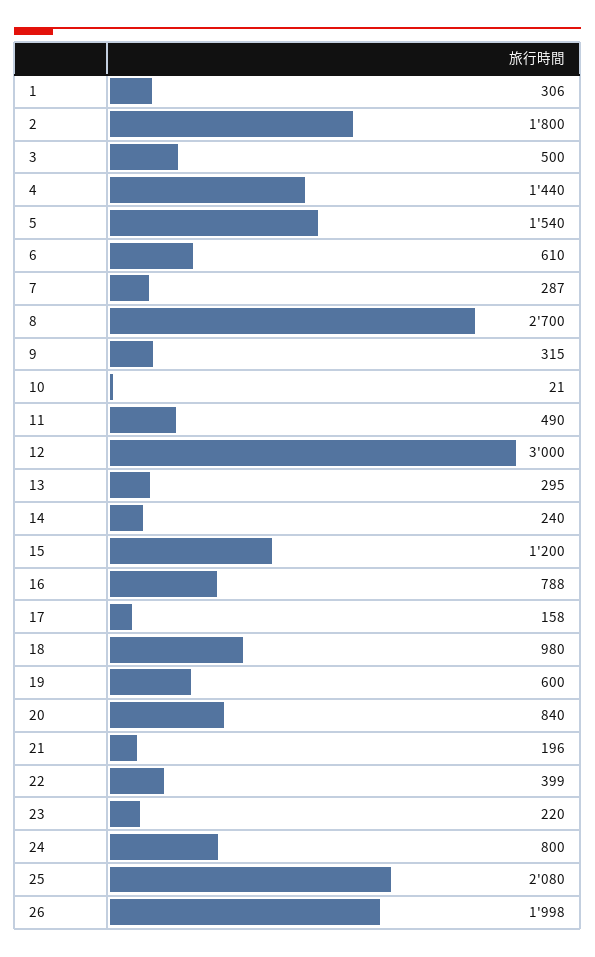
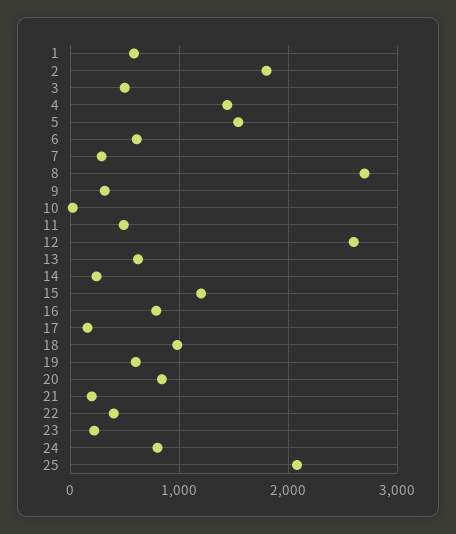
1: 306 -> 600
12: 3000 -> 2600
13: 295 -> 600
26: 1998 -> none

